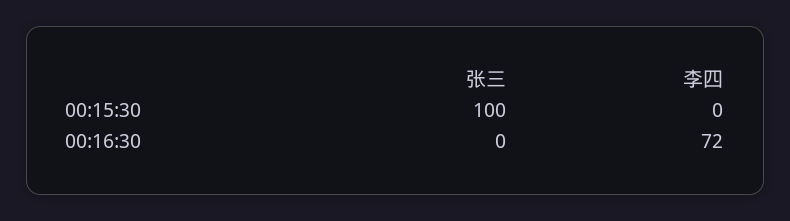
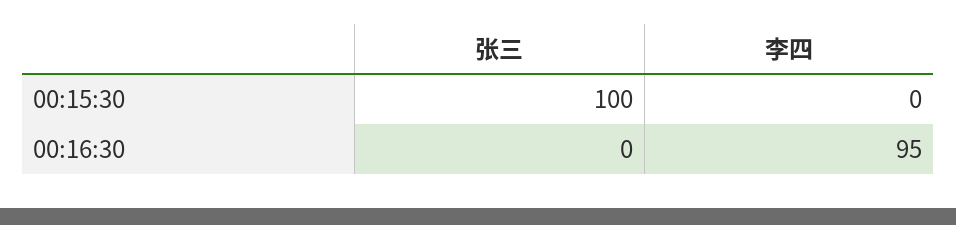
李四, 00:16:30: 72 -> 95

